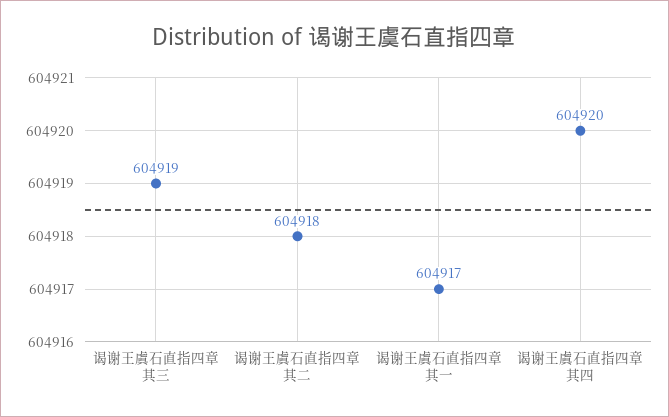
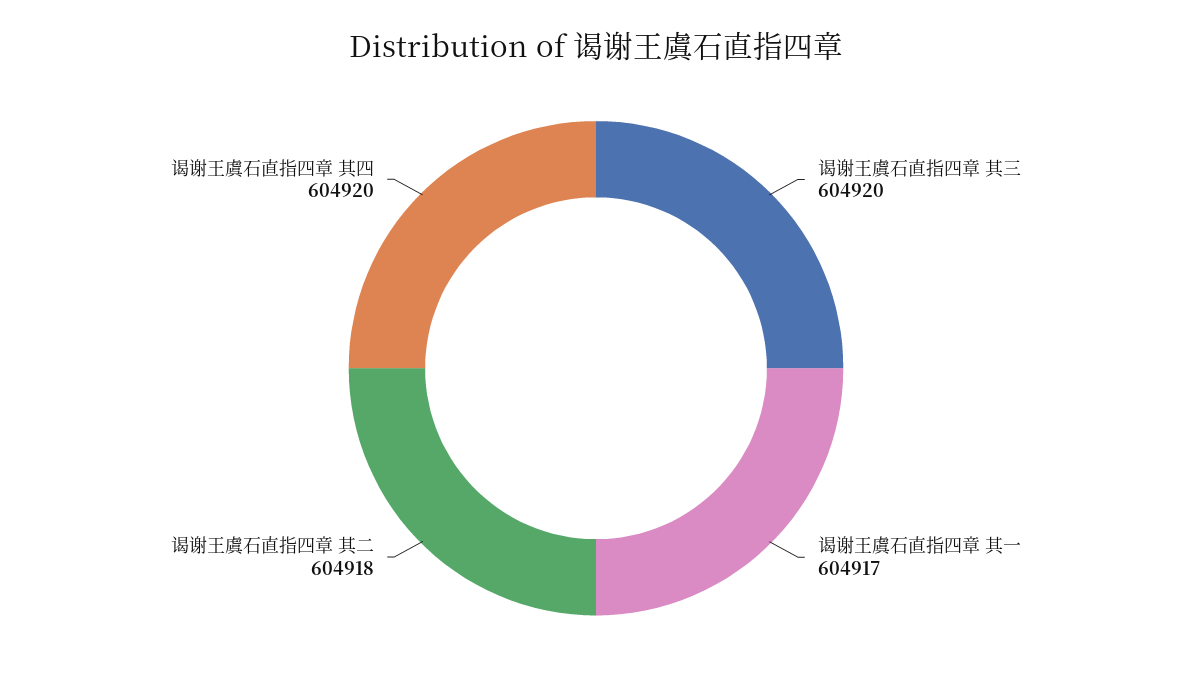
谒谢王虞石直指四章 其三: 604919 -> 604920

